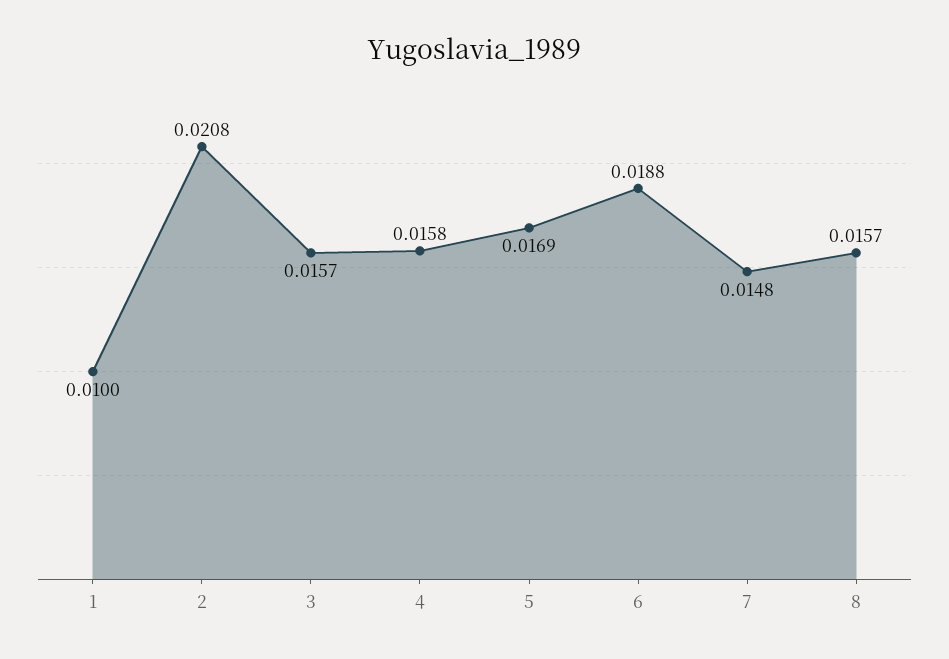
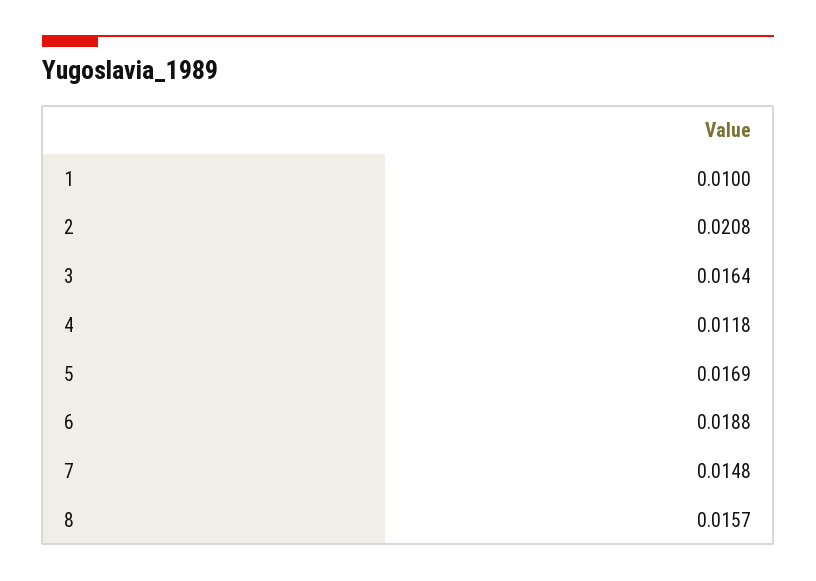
3: 0.0157 -> 0.0164
4: 0.0158 -> 0.0118

